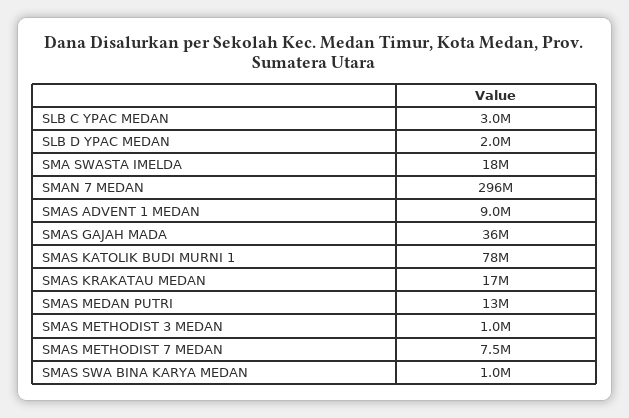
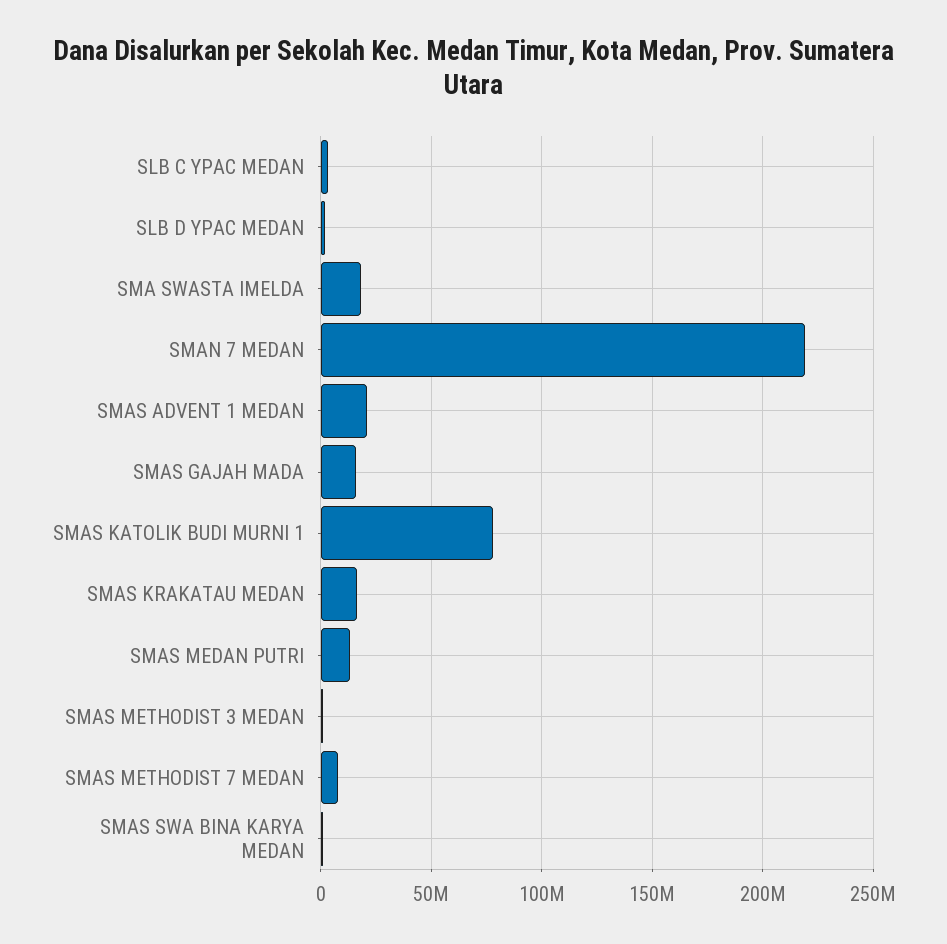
SMAN 7 MEDAN: 296000000 -> 220000000
SMAS ADVENT 1 MEDAN: 9000000 -> 20000000
SMAS GAJAH MADA: 36000000 -> 15000000

